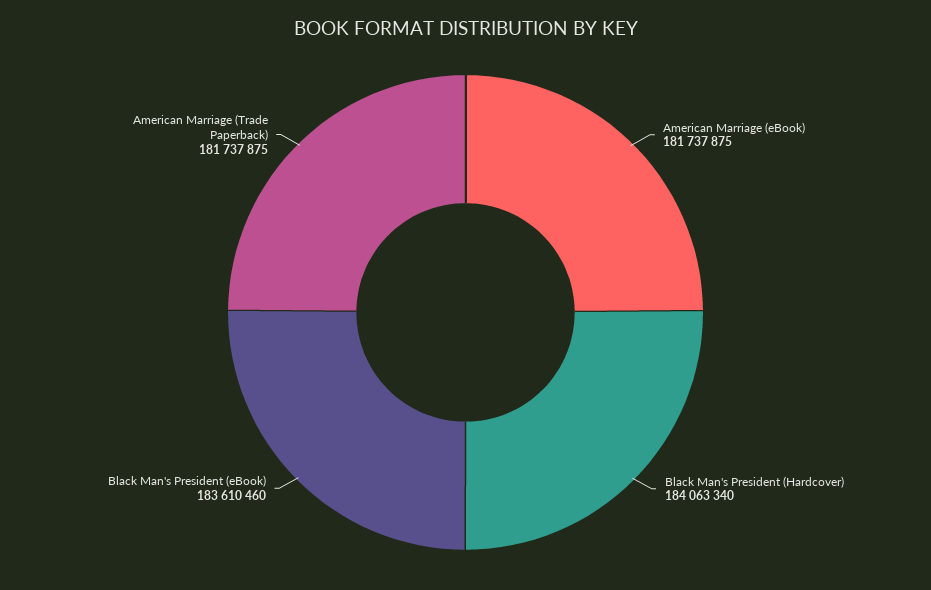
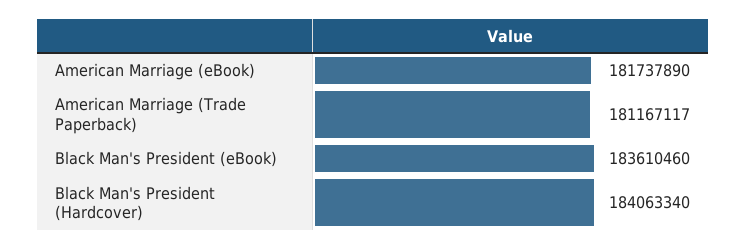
American Marriage (eBook): 181737875 -> 181737890
American Marriage (Trade Paperback): 181737875 -> 181167117

